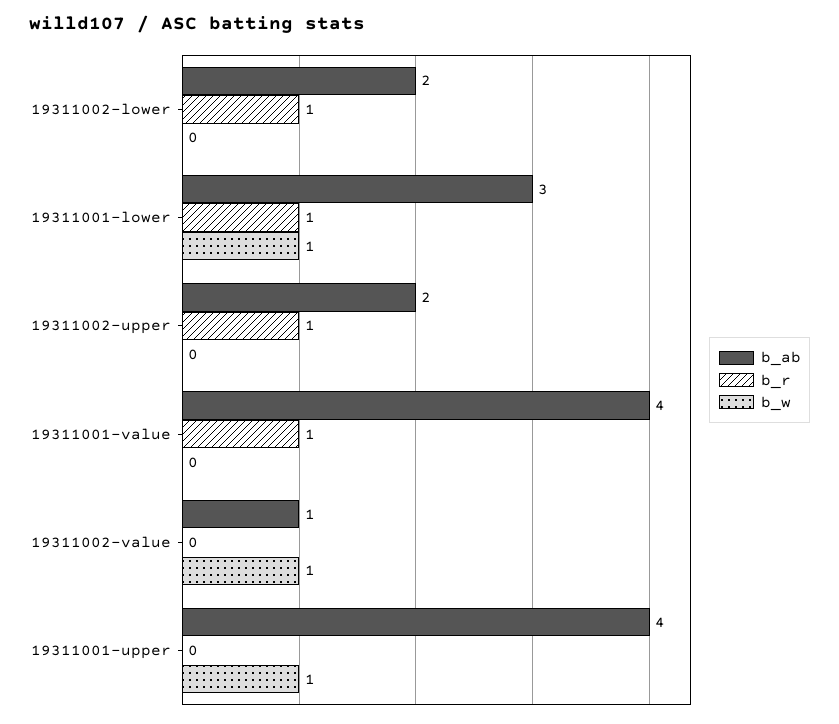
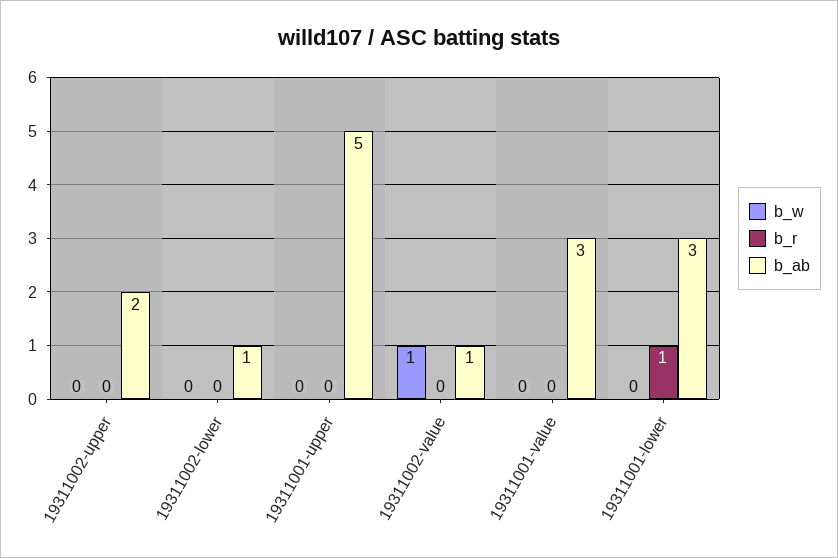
b_ab, 19311002-lower: 2 -> 1
b_r, 19311002-lower: 1 -> 0
b_w, 19311001-lower: 1 -> 0
b_r, 19311002-upper: 1 -> 0
b_ab, 19311001-value: 4 -> 3
b_r, 19311001-value: 1 -> 0
b_ab, 19311001-upper: 4 -> 5
b_w, 19311001-upper: 1 -> 0

